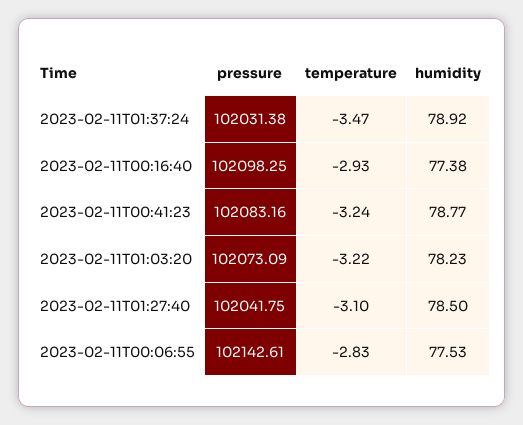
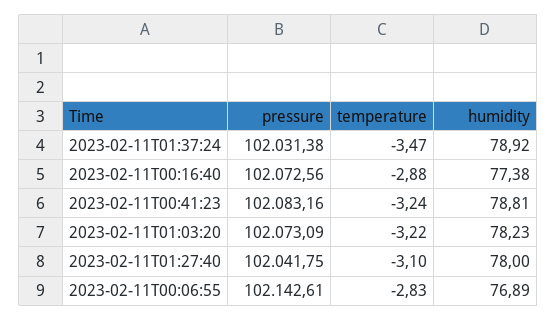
pressure, 2023-02-11T00:16:40: 102098.25 -> 102072.56
temperature, 2023-02-11T00:16:40: -2.93 -> -2.88
humidity, 2023-02-11T00:41:23: 78.77 -> 78.81
humidity, 2023-02-11T01:27:40: 78.5 -> 78
humidity, 2023-02-11T00:06:55: 77.53 -> 76.89

